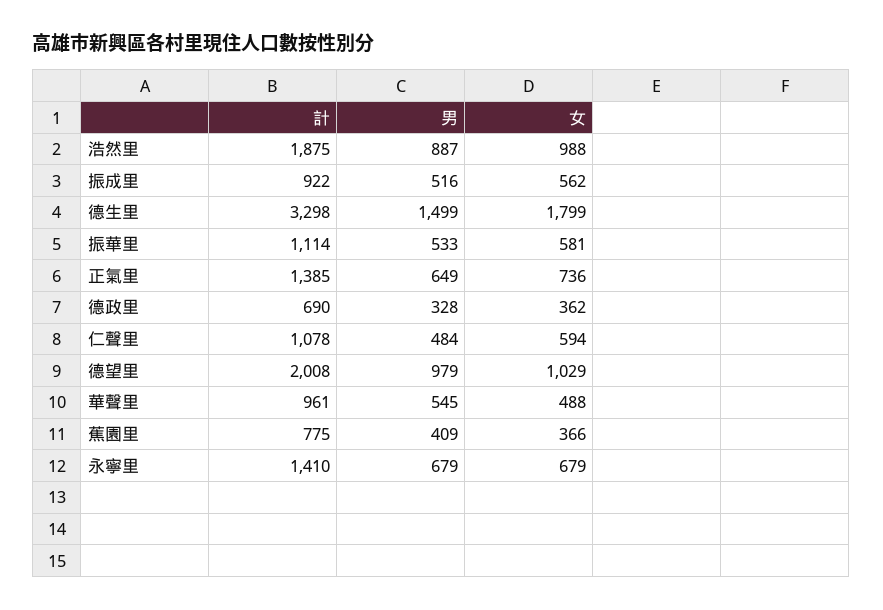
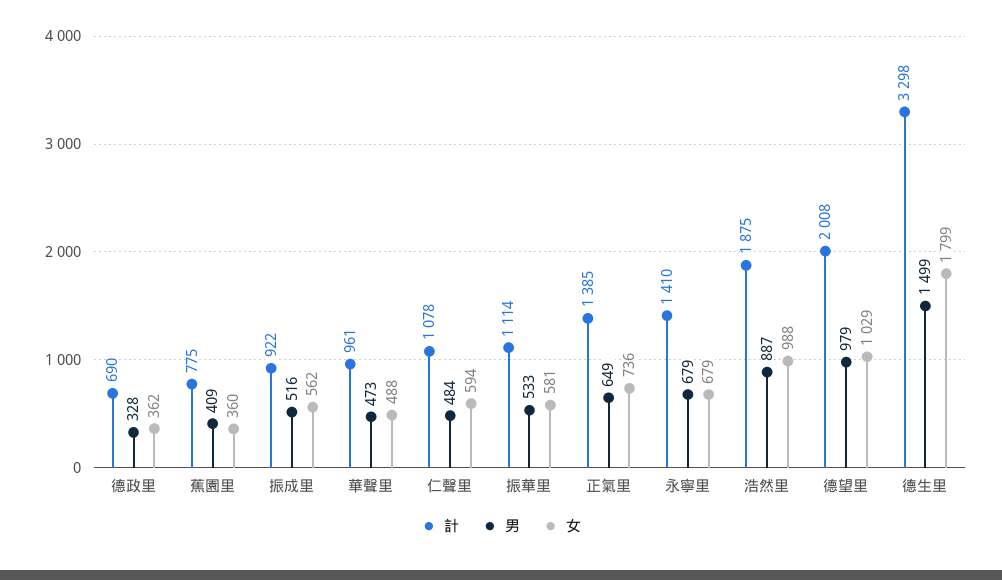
男, 華聲里: 545 -> 473
女, 蕉園里: 366 -> 360

